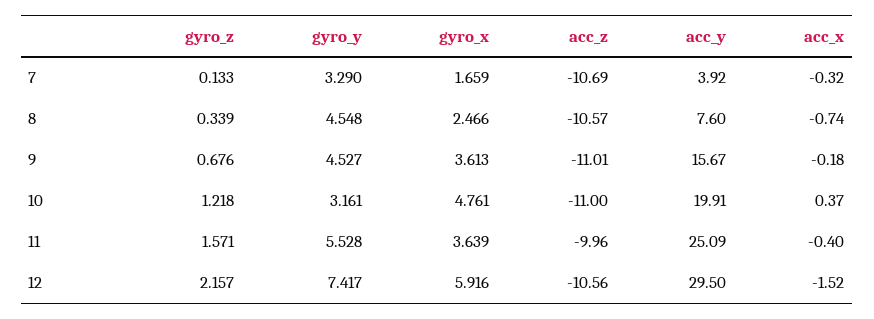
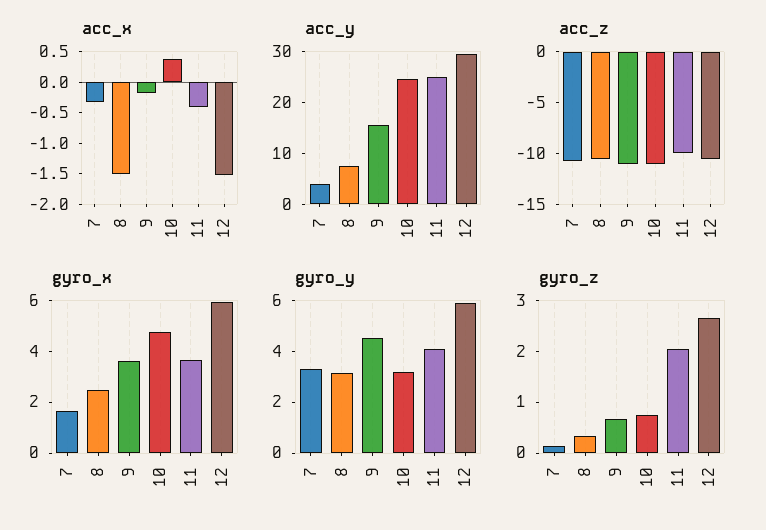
gyro_y, 8: 4.548 -> 3
acc_x, 8: -0.74 -> -1.5
gyro_z, 10: 1.218 -> 0.8
acc_y, 10: 19.91 -> 24
gyro_z, 11: 1.571 -> 2
gyro_y, 11: 5.528 -> 4
gyro_z, 12: 2.157 -> 2.6
gyro_y, 12: 7.417 -> 6

